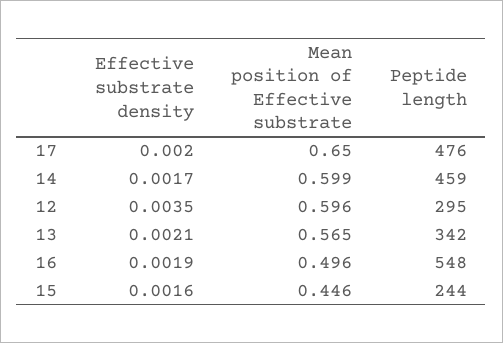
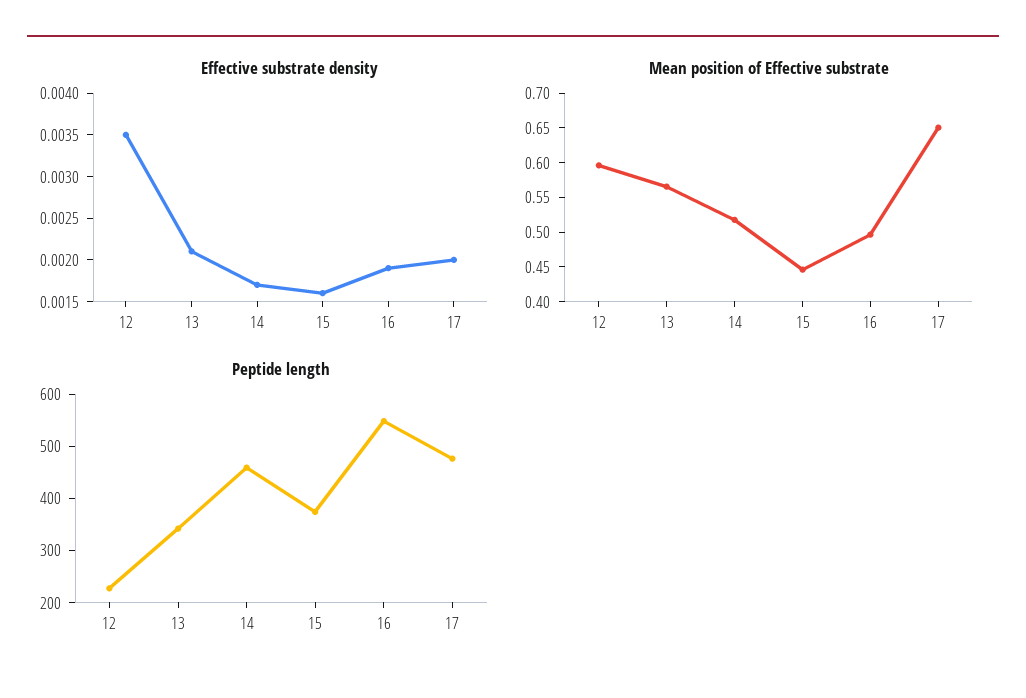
Mean position of Effective substrate, 14: 0.599 -> 0.525
Peptide length, 12: 295 -> 220
Peptide length, 15: 244 -> 380

